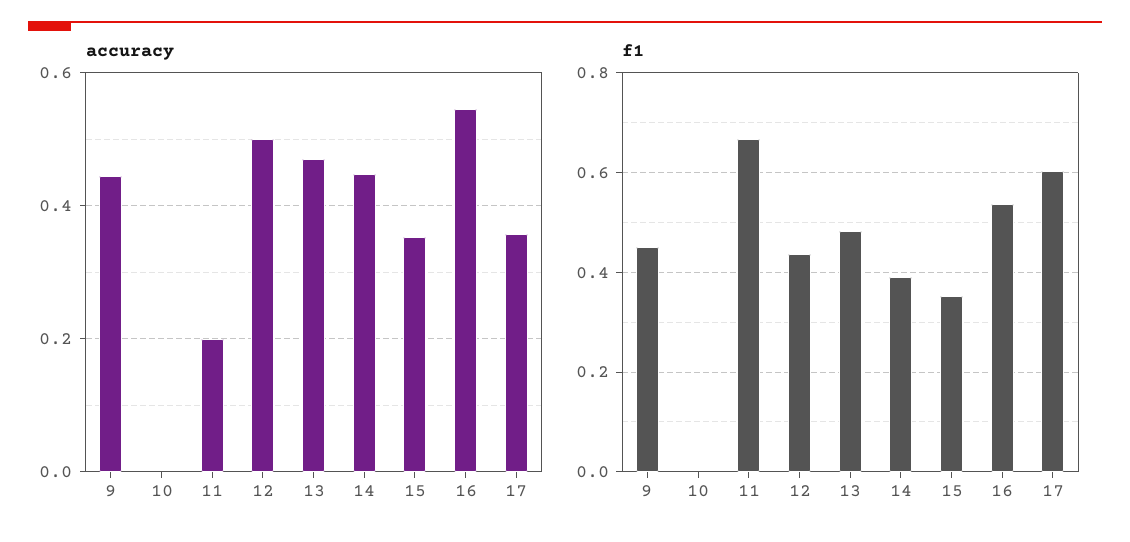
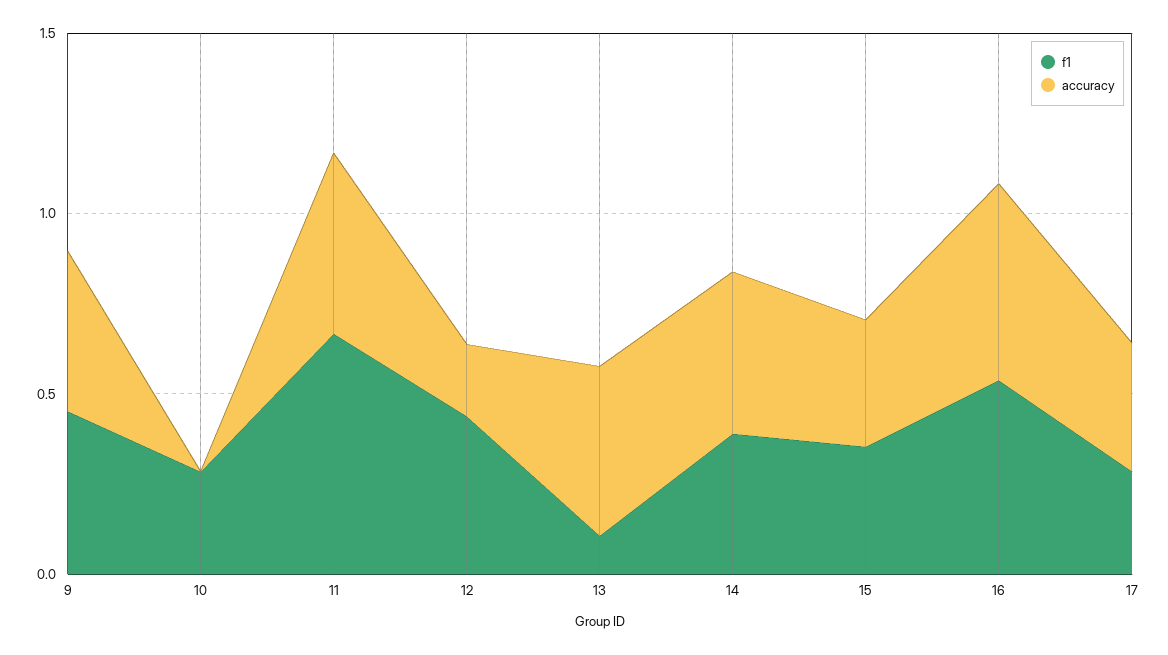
accuracy, 11: 0.2 -> 0.5
accuracy, 12: 0.5 -> 0.2
f1, 10: 0 -> 0.3
f1, 13: 0.48 -> 0.1
f1, 17: 0.6 -> 0.3

